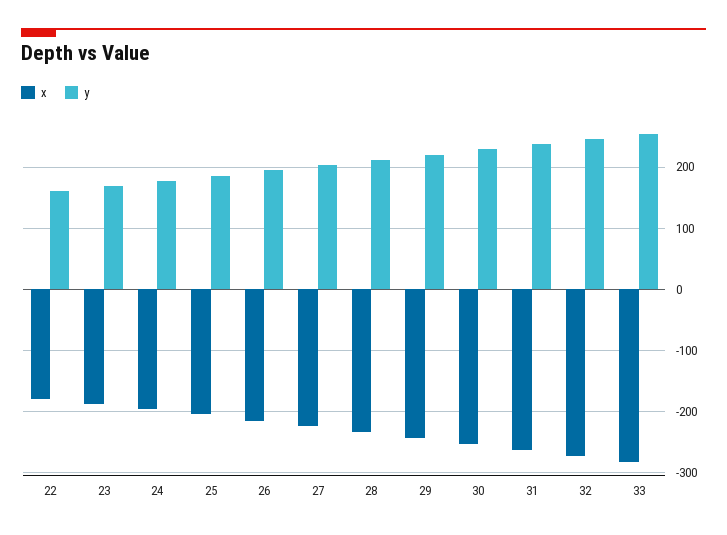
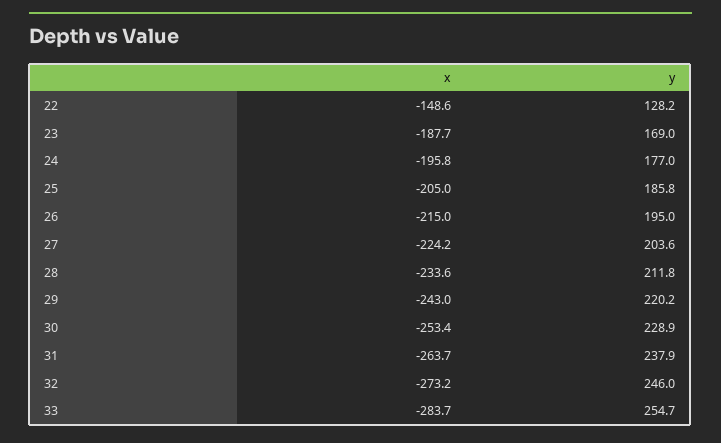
x, 22: -180 -> -148.6
y, 22: 160 -> 128.2

